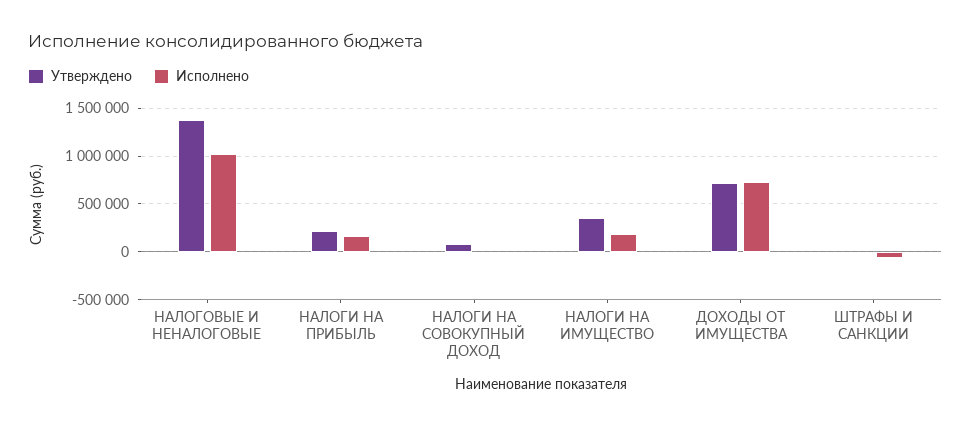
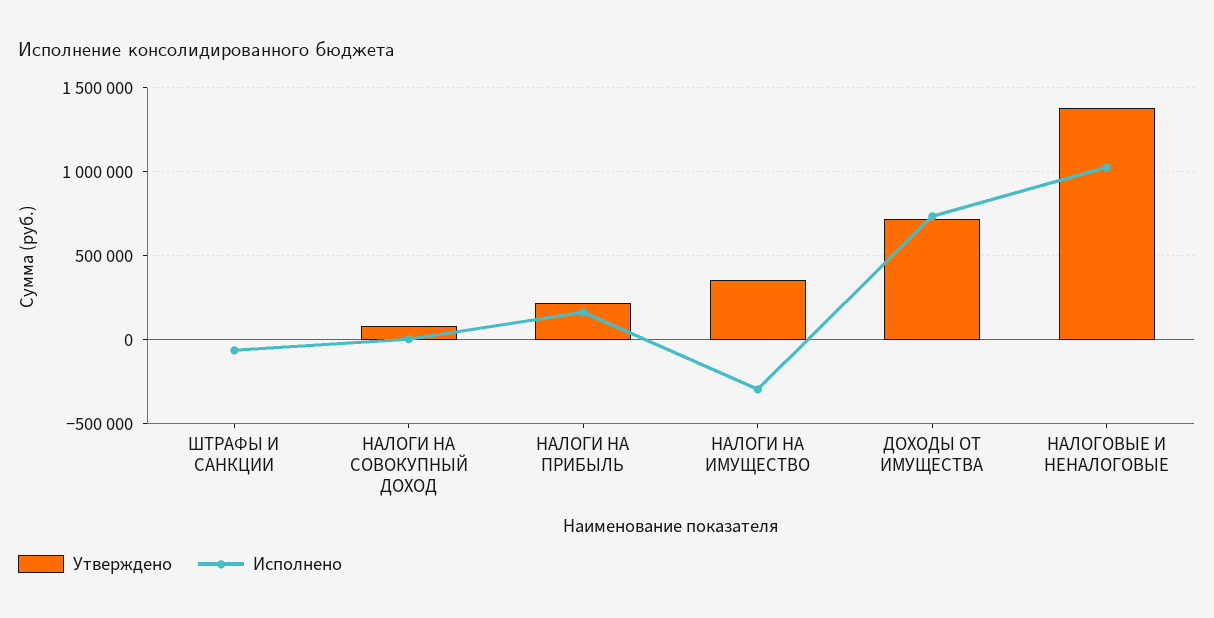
Исполнено, НАЛОГИ НА ИМУЩЕСТВО: 200000 -> -300000

